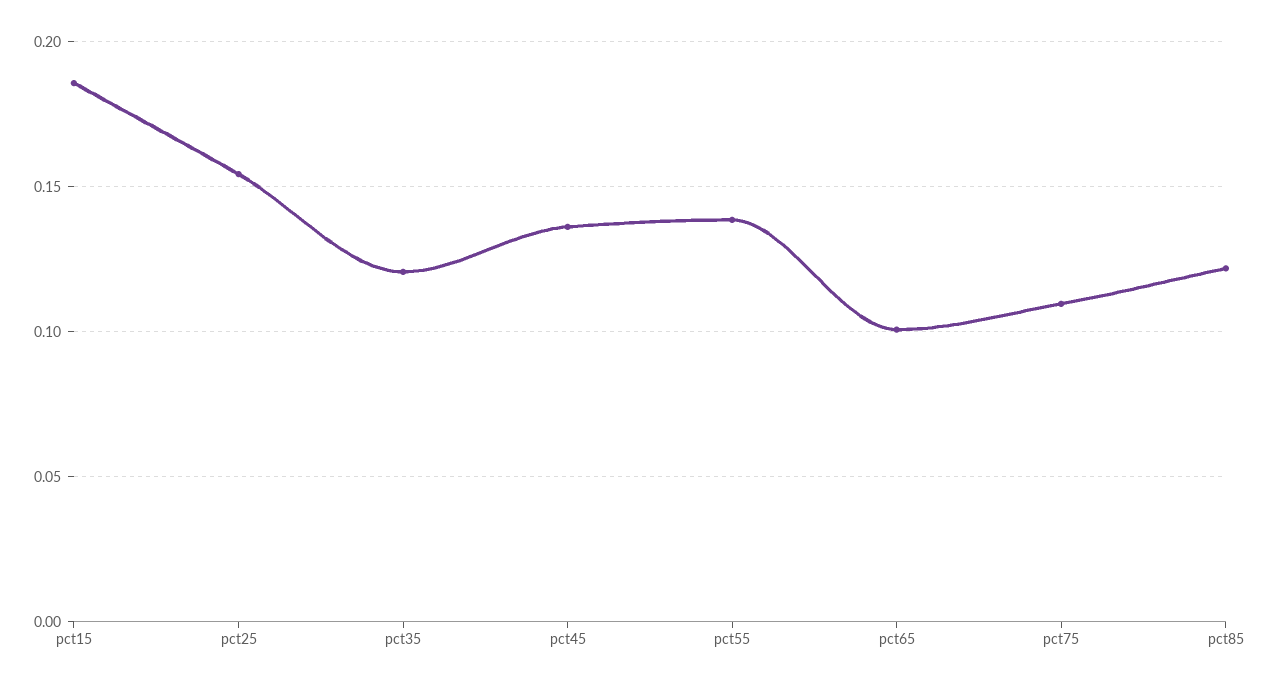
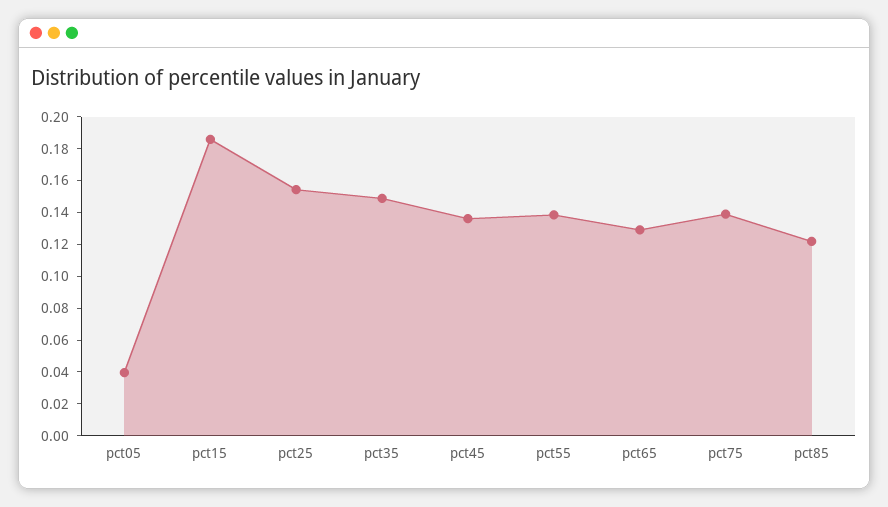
pct35: 0.12 -> 0.15
pct65: 0.1 -> 0.13
pct75: 0.11 -> 0.14
pct05: none -> 0.04

